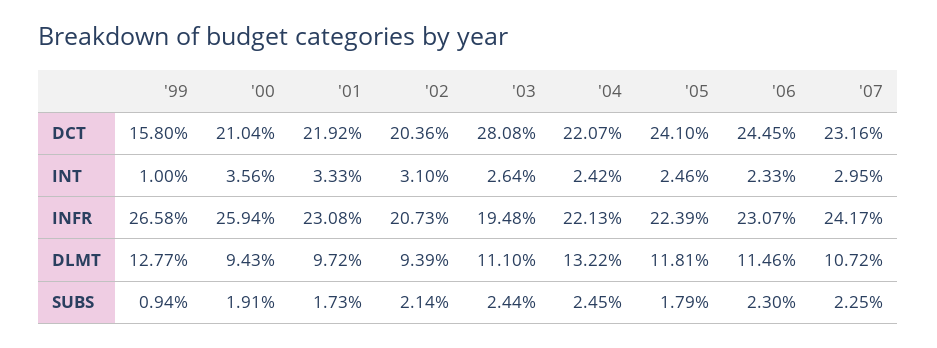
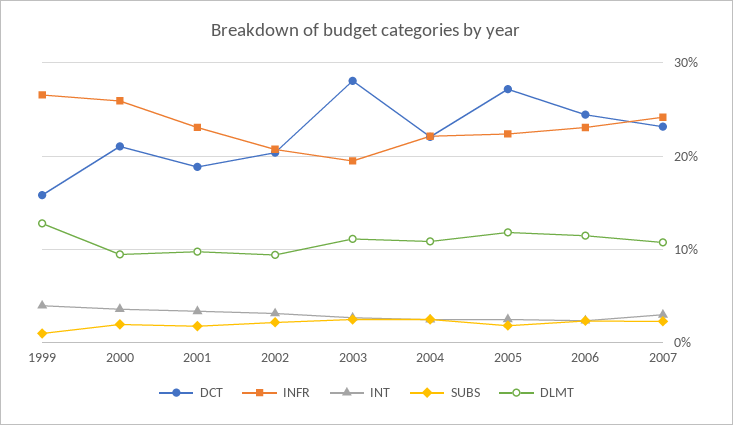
DCT, '01: 21.92 -> 19
DCT, '05: 24.1 -> 27
INT, '99: 1 -> 4
DLMT, '04: 13.22 -> 11

